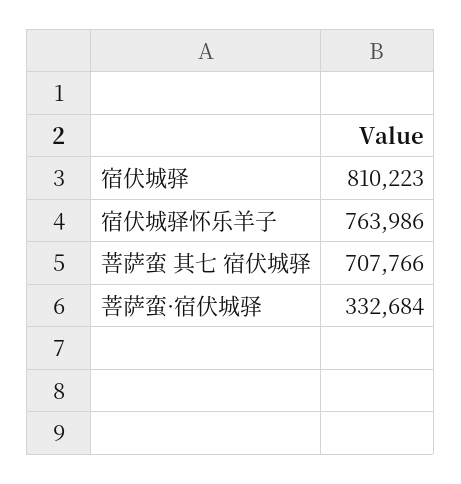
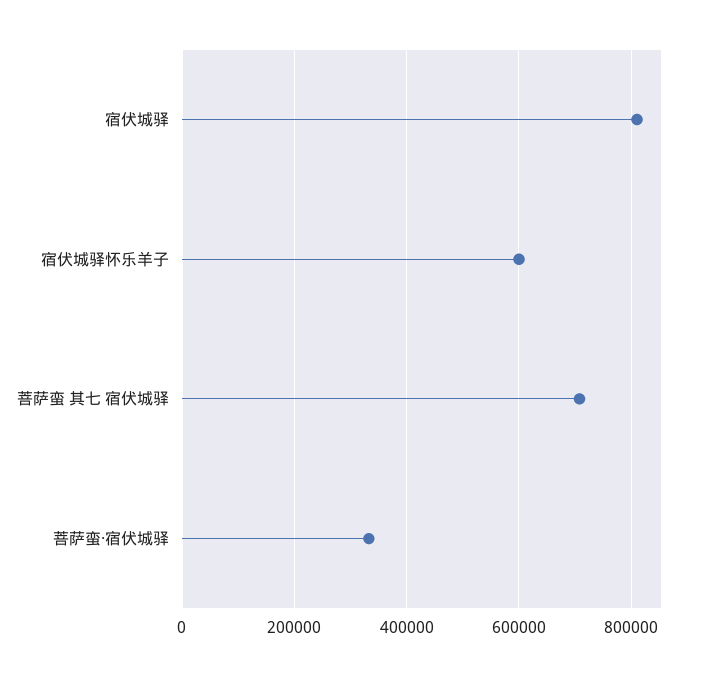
宿伏城驿怀乐羊子: 763986 -> 600000

